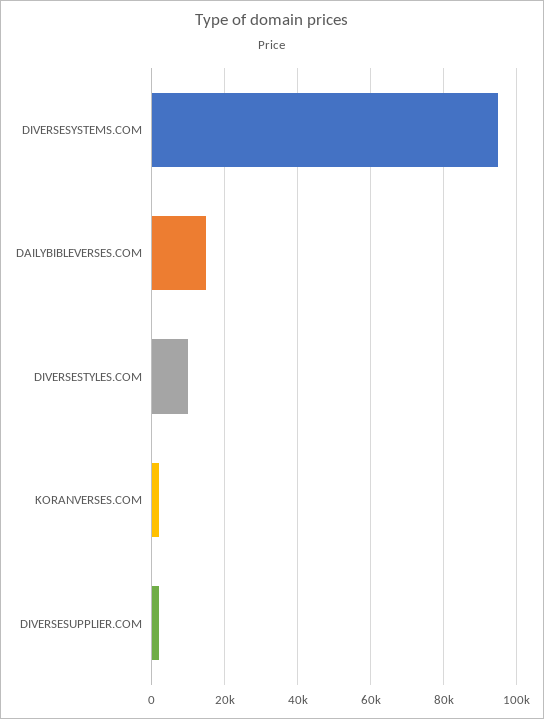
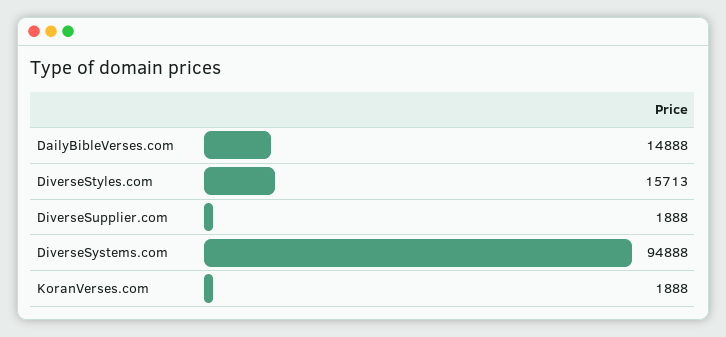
DIVERSESTYLES.COM: 10000 -> 15713

